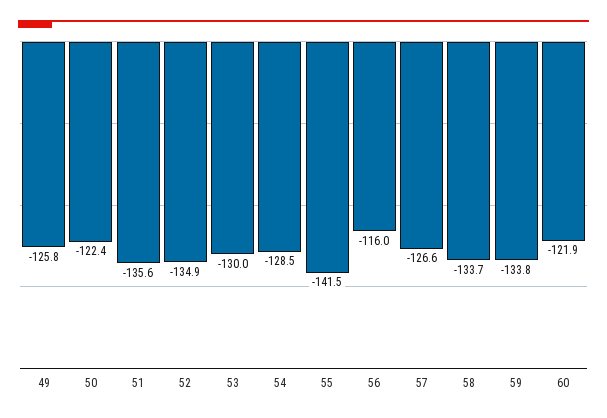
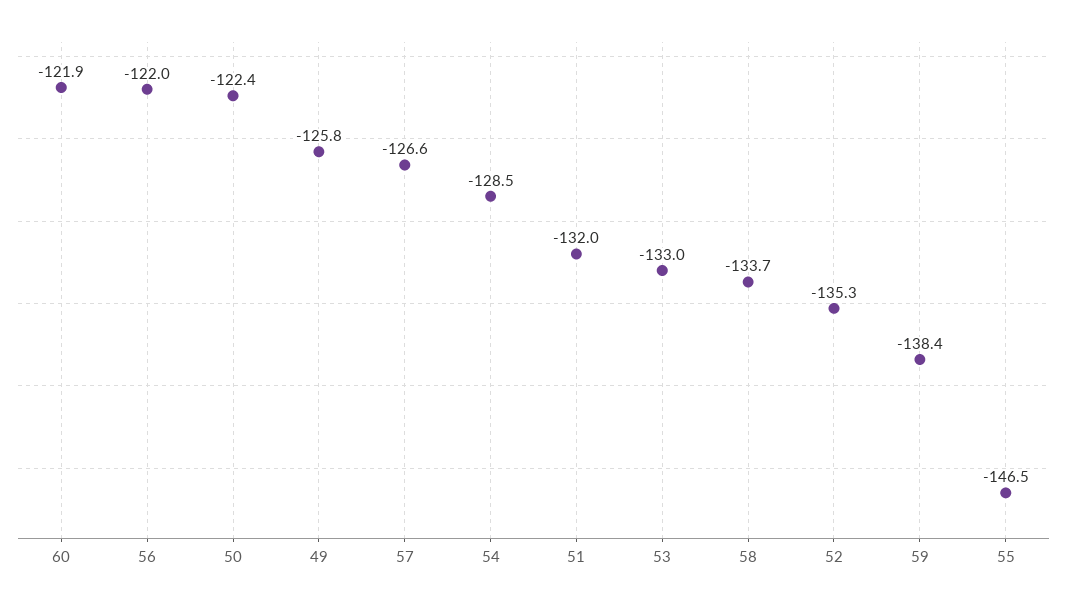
51: -135.6 -> -132
52: -134.9 -> -135.3
53: -130 -> -133
55: -141.5 -> -146.5
56: -116 -> -122
59: -133.8 -> -138.4

